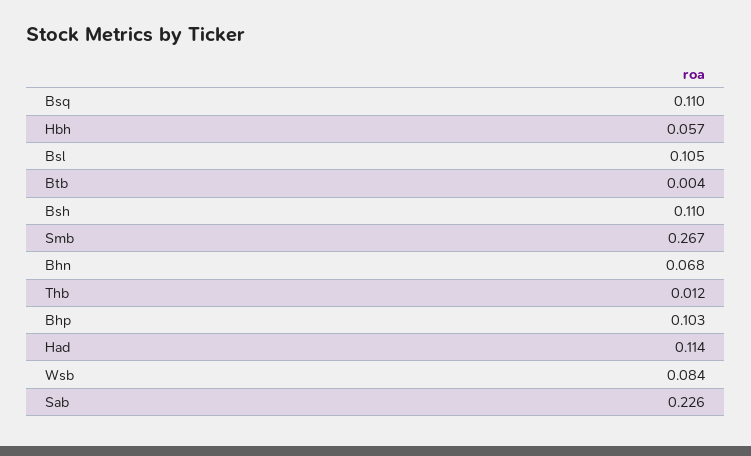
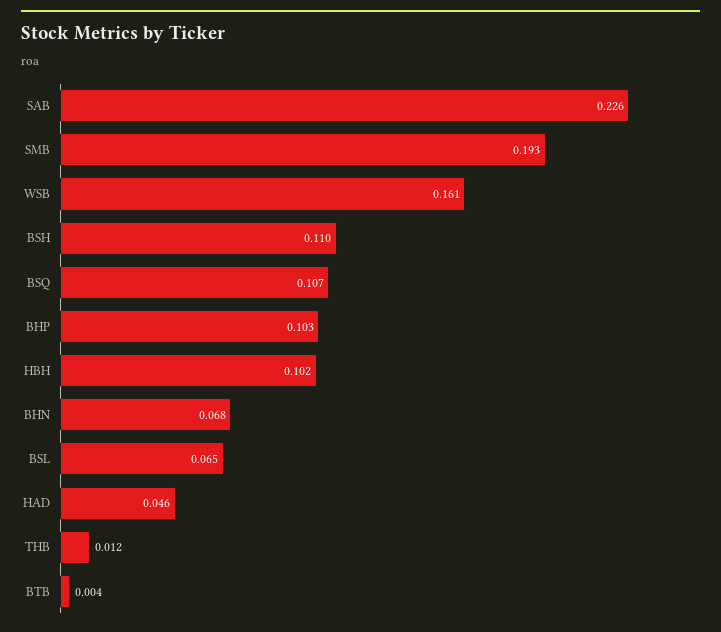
Bsq: 0.11 -> 0.107
Hbh: 0.057 -> 0.102
Bsl: 0.105 -> 0.065
Smb: 0.267 -> 0.193
Had: 0.114 -> 0.046
Wsb: 0.084 -> 0.161

